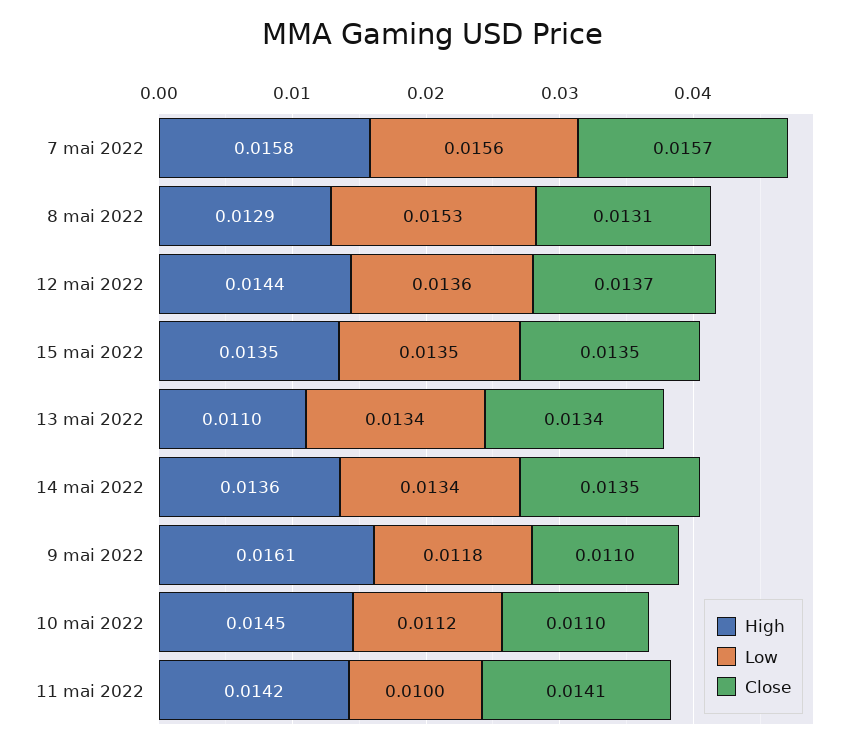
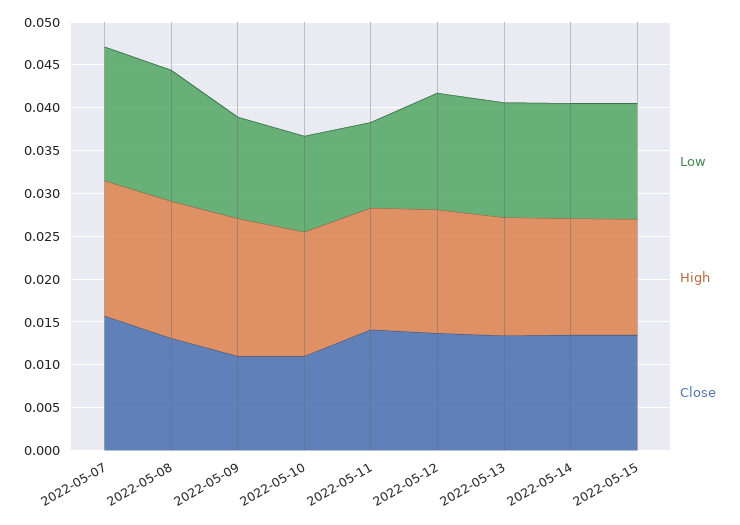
High, 8 mai 2022: 0.0129 -> 0.016
High, 13 mai 2022: 0.011 -> 0.014

